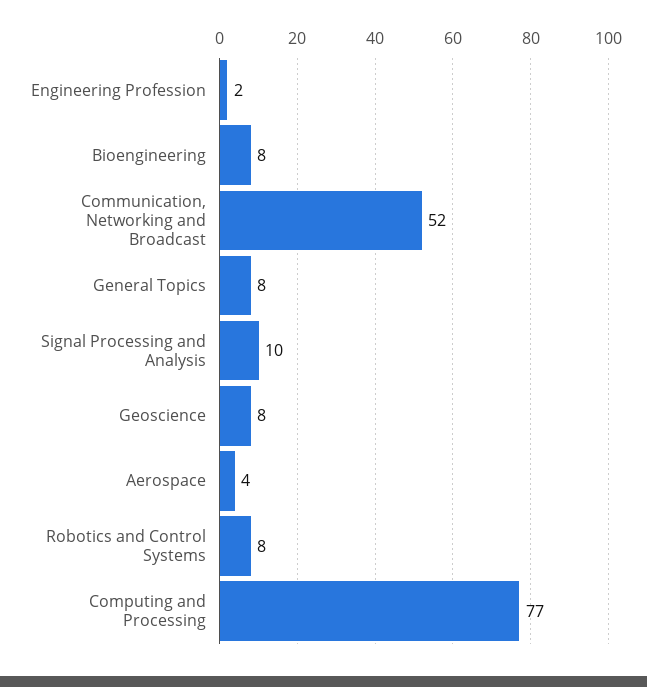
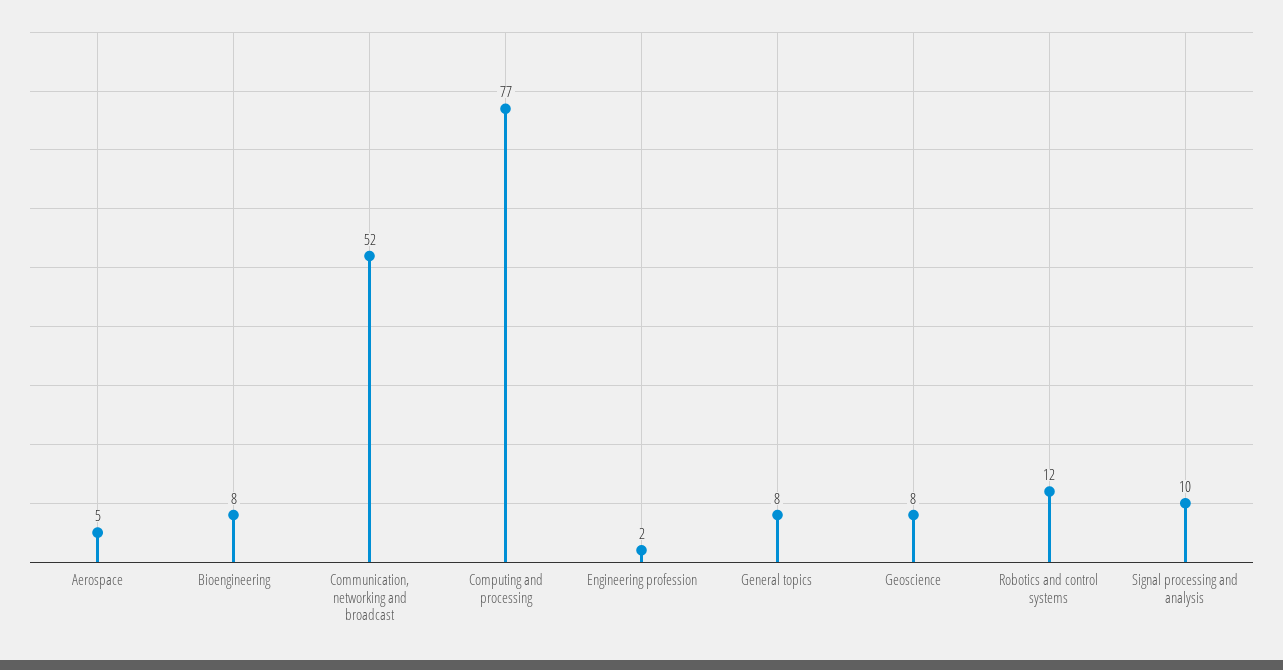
Aerospace: 4 -> 5
Robotics and Control Systems: 8 -> 12

